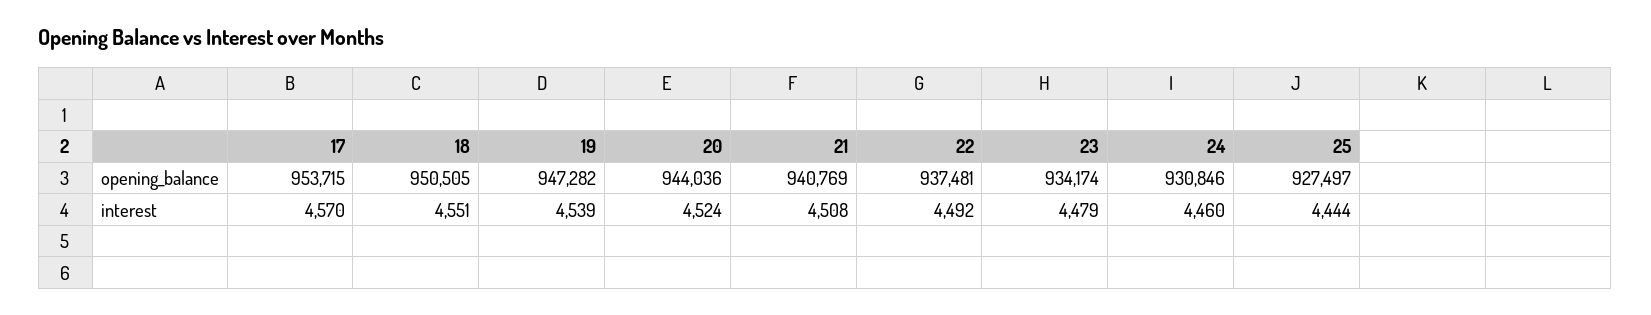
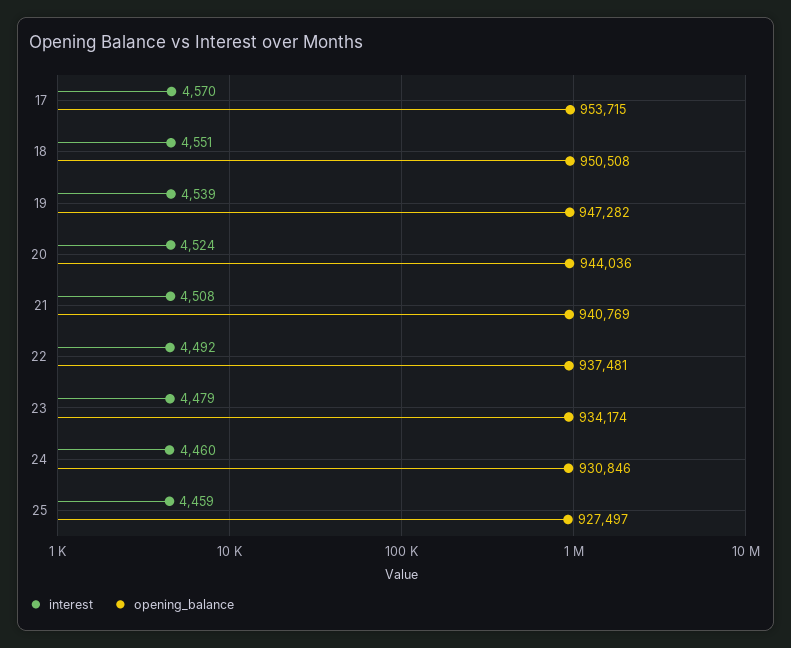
opening_balance, 18: 950505 -> 950508
interest, 25: 4444 -> 4459

